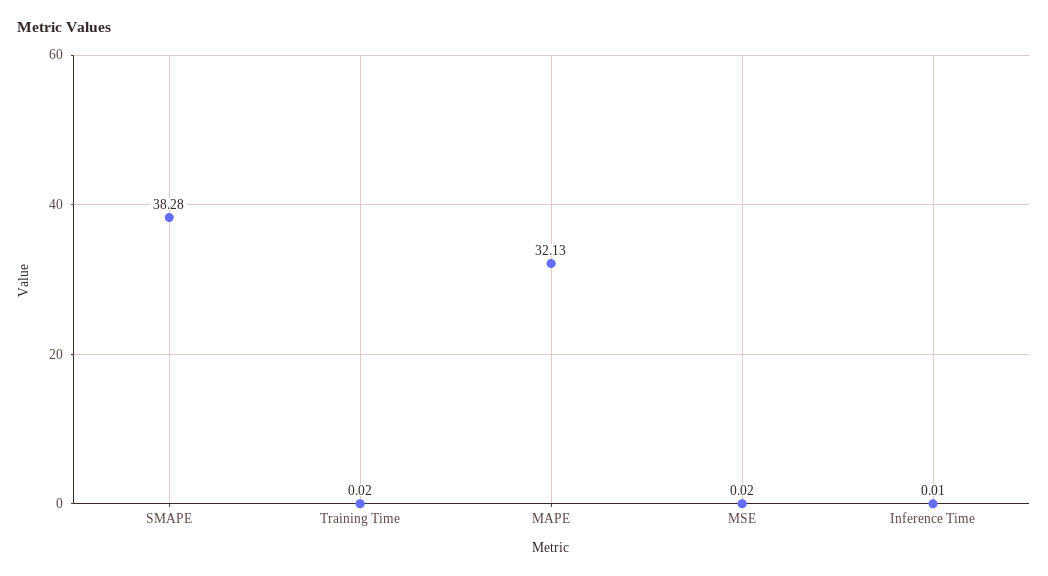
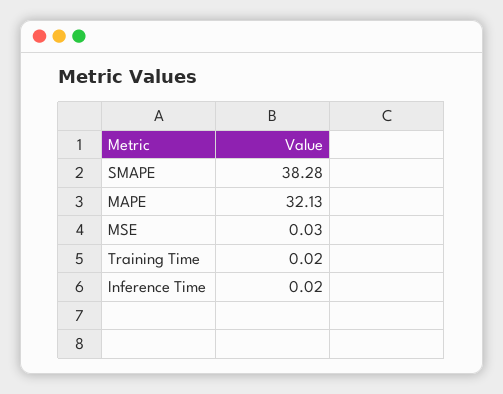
MSE: 0.02 -> 0.03
Inference Time: 0.01 -> 0.02

